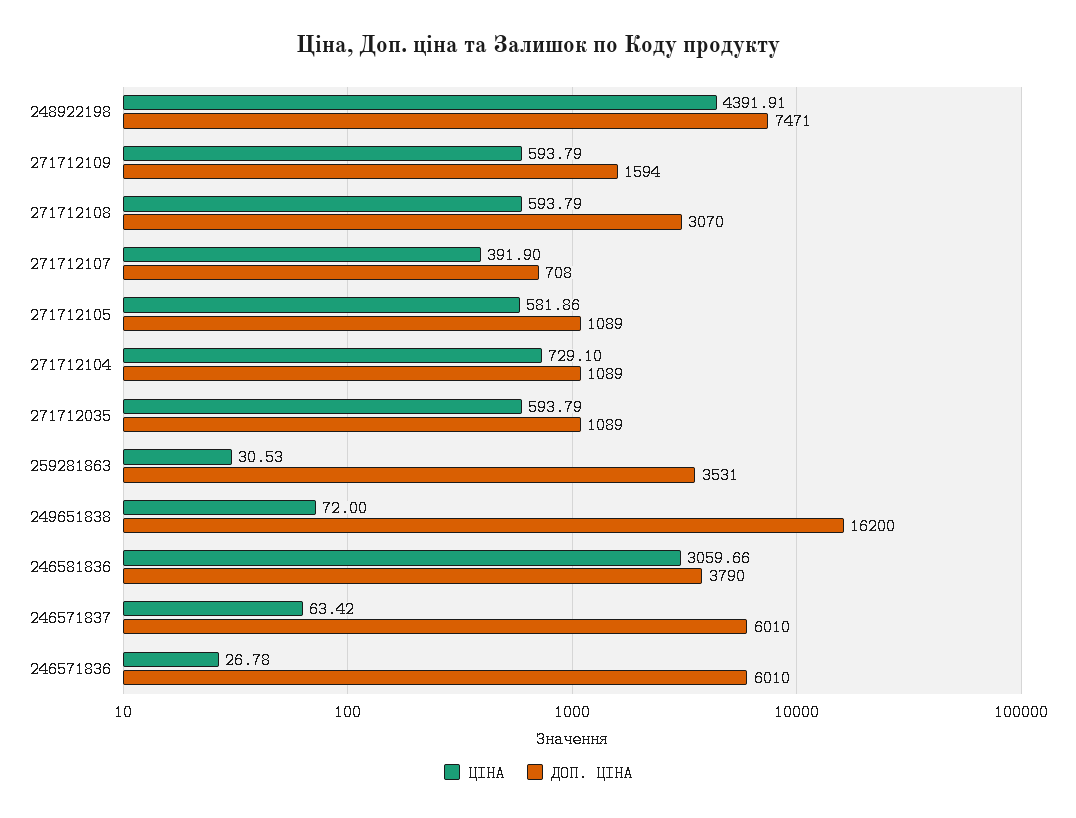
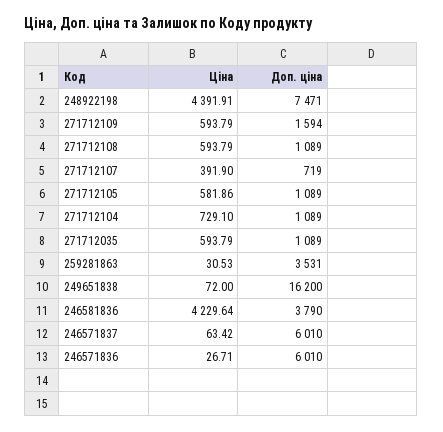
ДОП. ЦІНА, 271712108: 3070 -> 1089
ДОП. ЦІНА, 271712107: 708 -> 719
ЦІНА, 246581836: 3059.66 -> 4229.64
ЦІНА, 246571836: 26.78 -> 26.71

